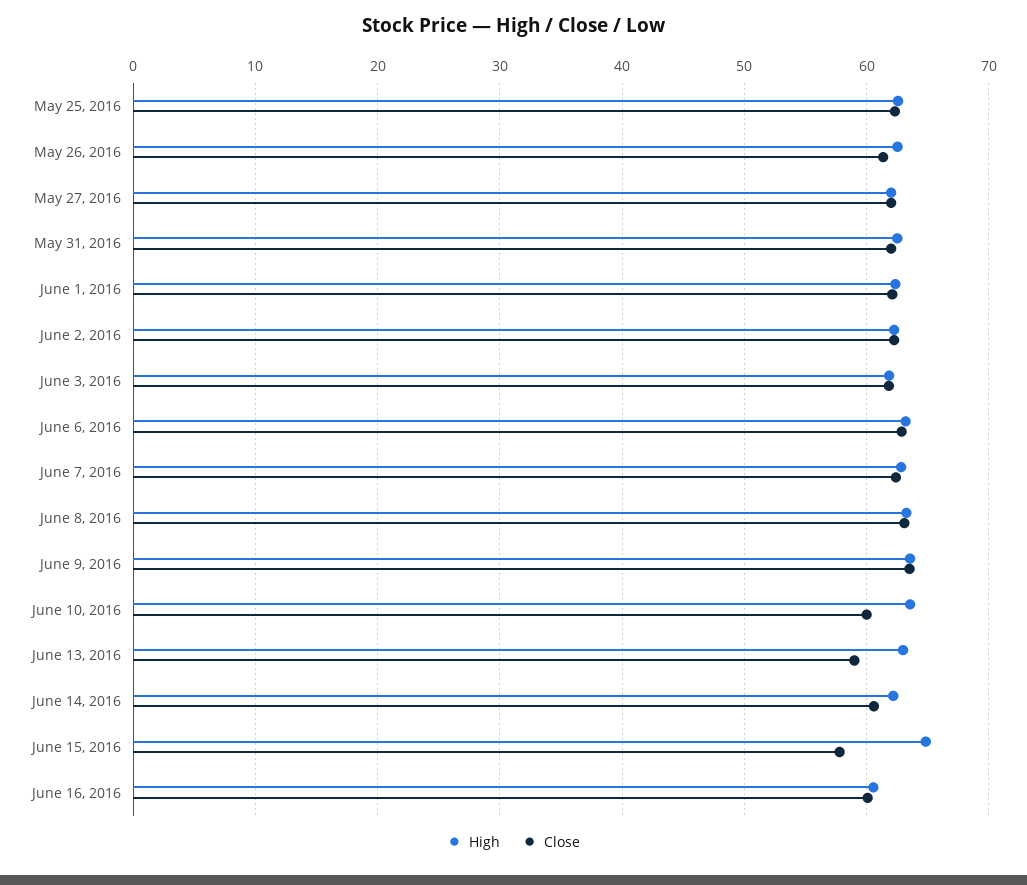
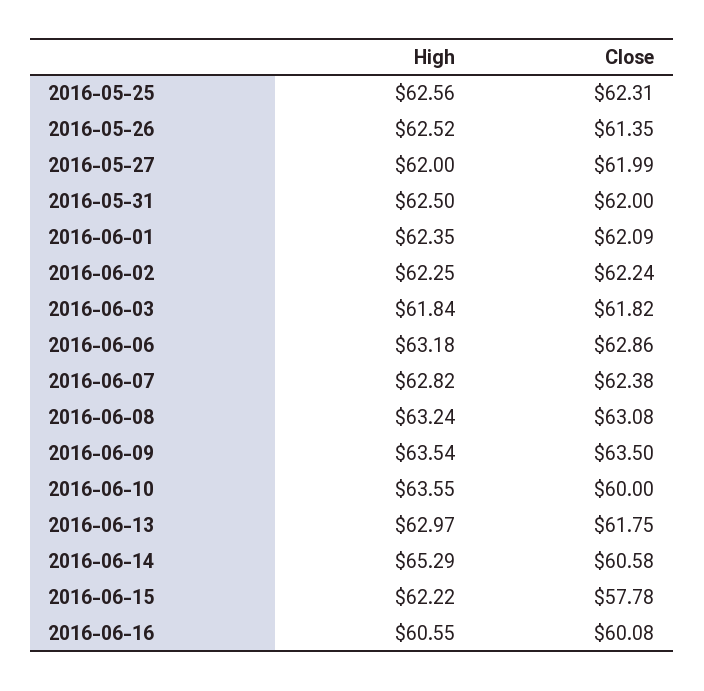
Close, June 13, 2016: 59 -> 61.75
High, June 14, 2016: 62 -> 65.29
High, June 15, 2016: 65 -> 62.22

